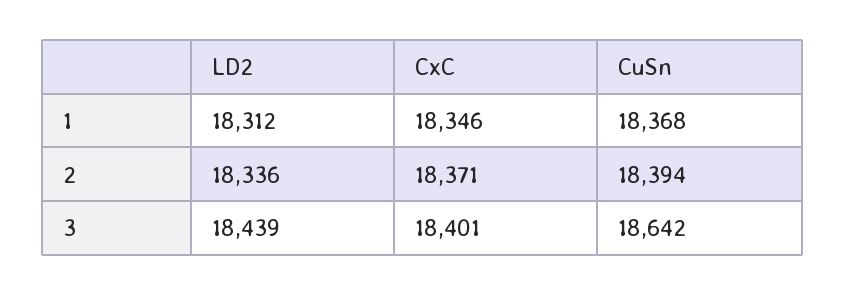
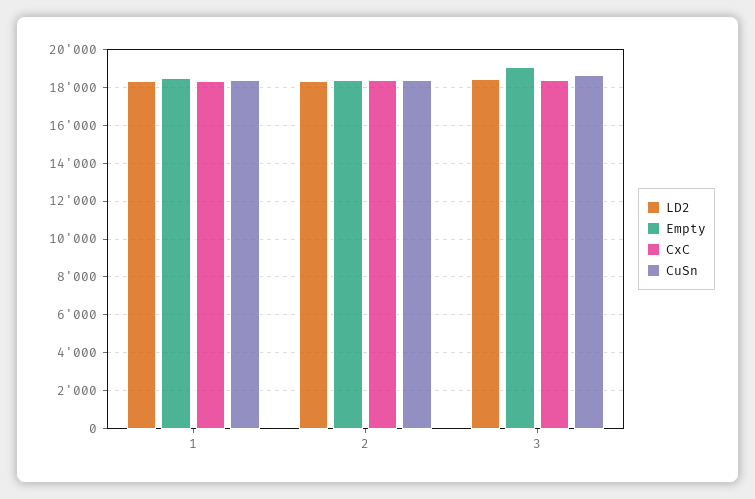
Empty, 1: none -> 18500
Empty, 2: none -> 18500
Empty, 3: none -> 19000

